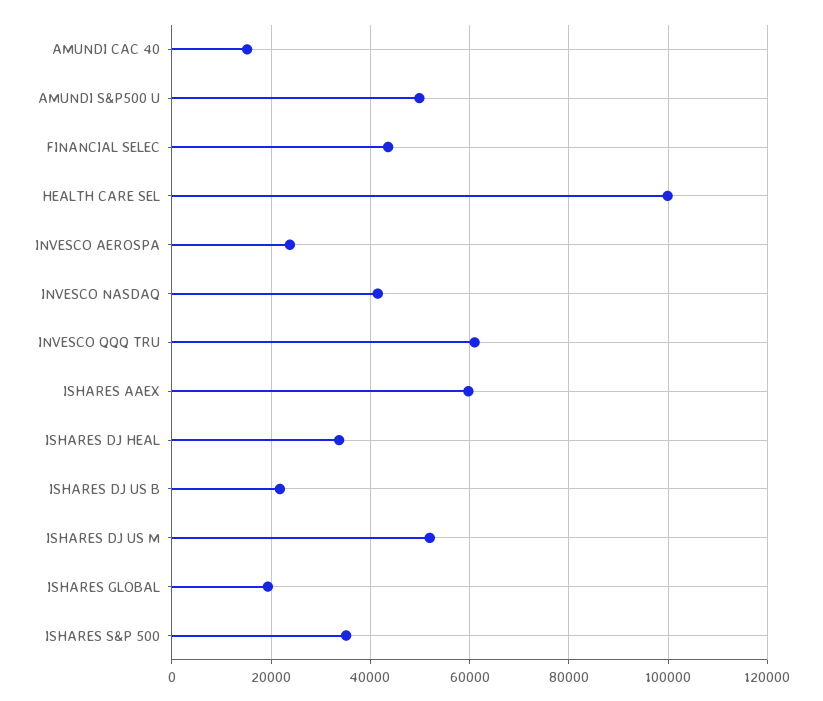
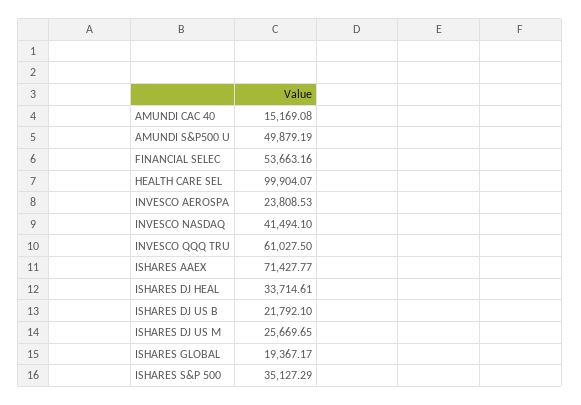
FINANCIAL SELEC: 44000 -> 53663.16
ISHARES AAEX: 60000 -> 71427.77
ISHARES DJ US M: 52000 -> 25669.65

